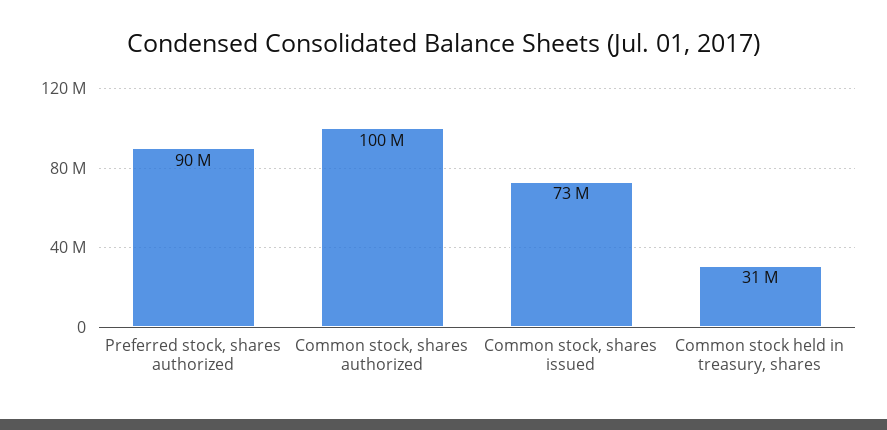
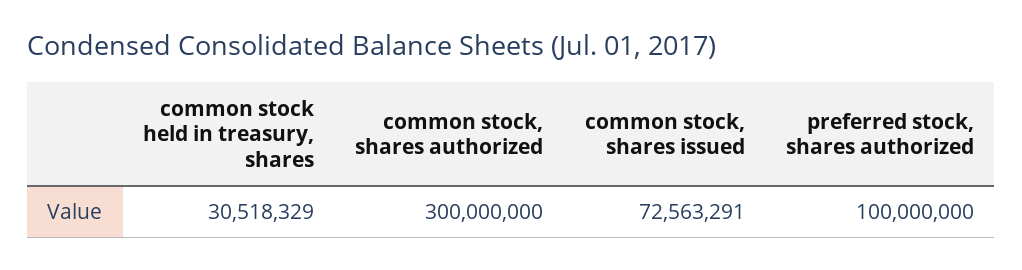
Preferred stock, shares authorized: 90000000 -> 100000000
Common stock, shares authorized: 100000000 -> 300000000

